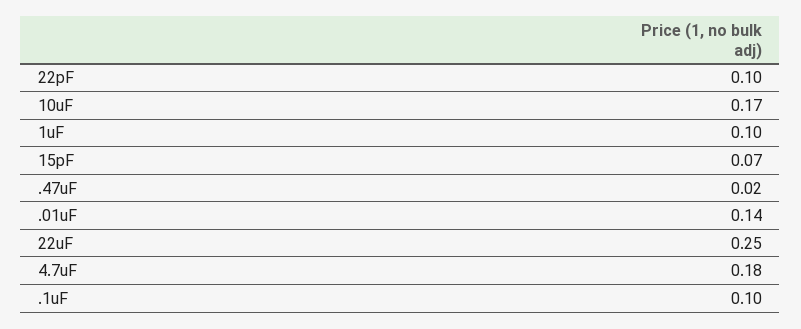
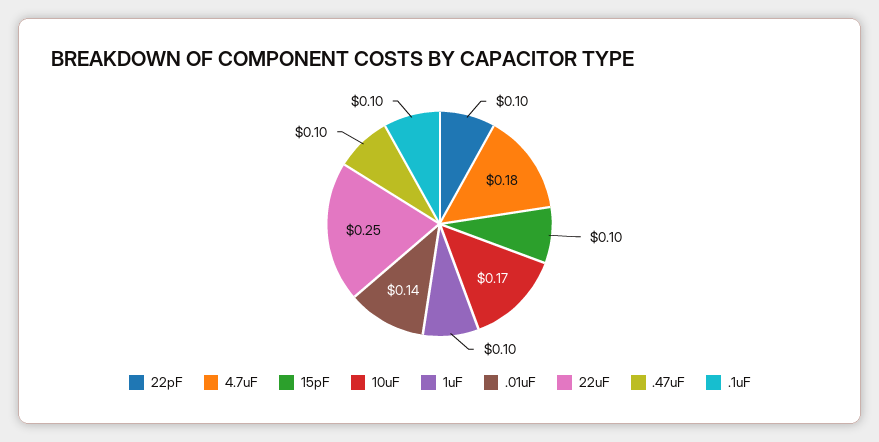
15pF: 0.07 -> 0.1
.47uF: 0.02 -> 0.1

